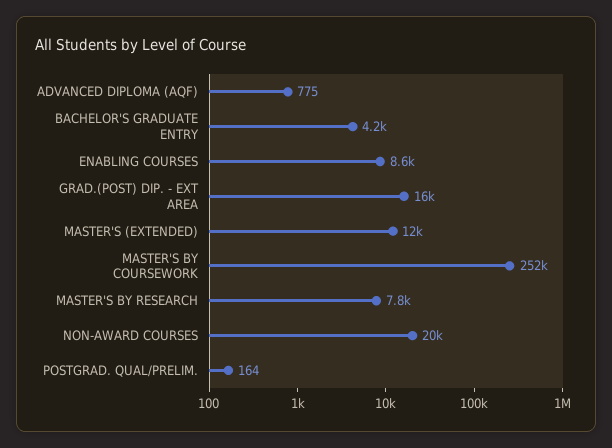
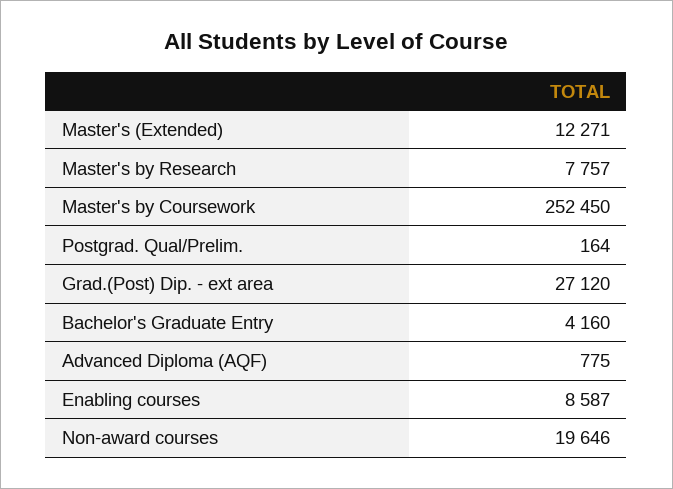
GRAD.(POST) DIP. - EXT AREA: 16000 -> 27120

